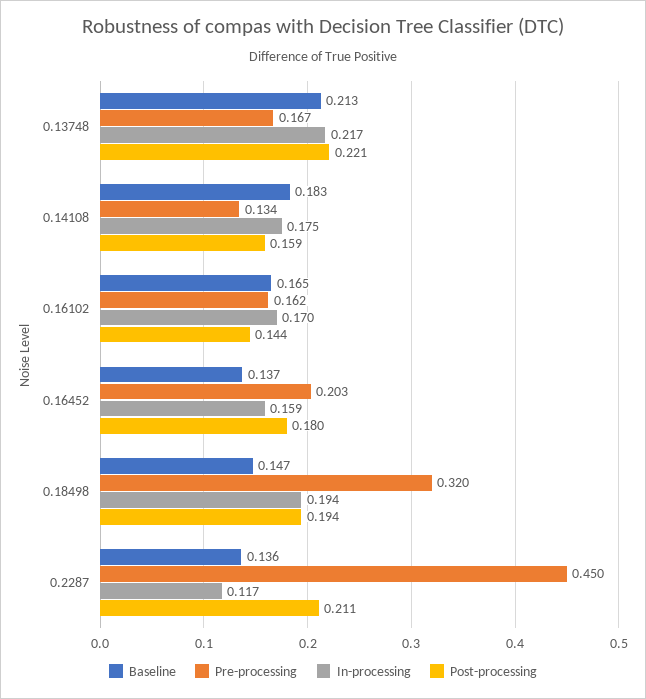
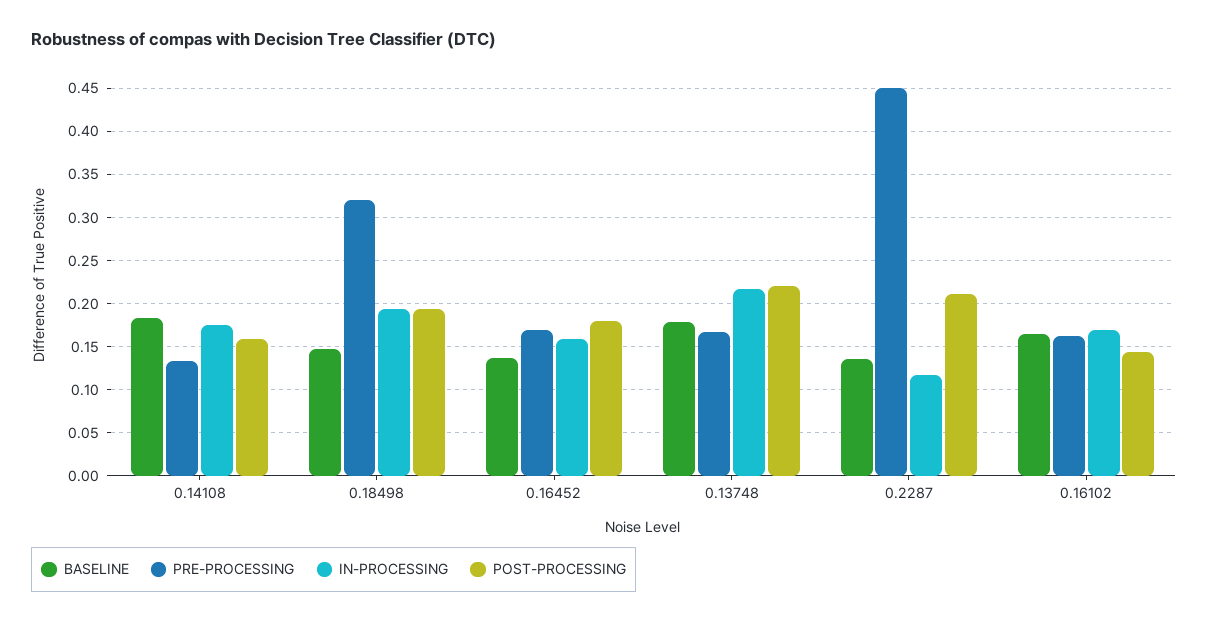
Baseline, 0.13748: 0.213 -> 0.18
Pre-processing, 0.16452: 0.203 -> 0.17

